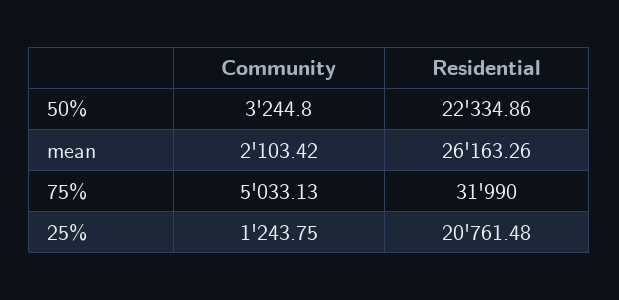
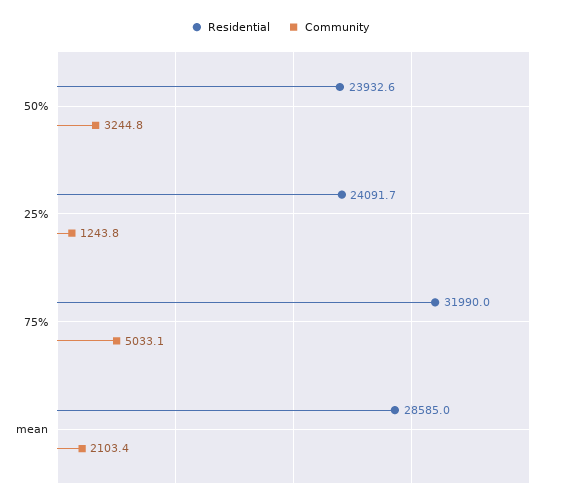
Residential, 50%: 22334.86 -> 23932.6
Residential, mean: 26163.26 -> 28585
Residential, 25%: 20761.48 -> 24091.7

